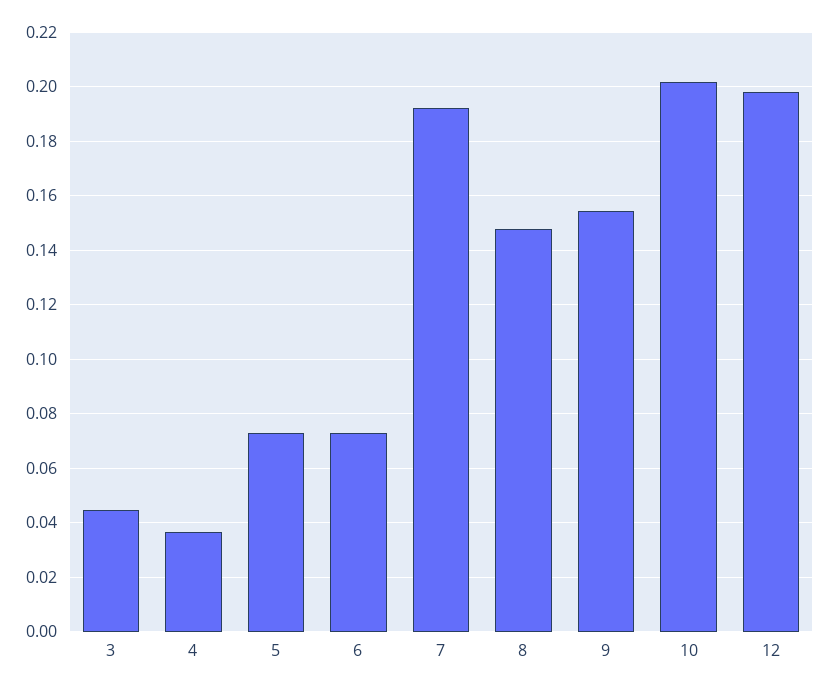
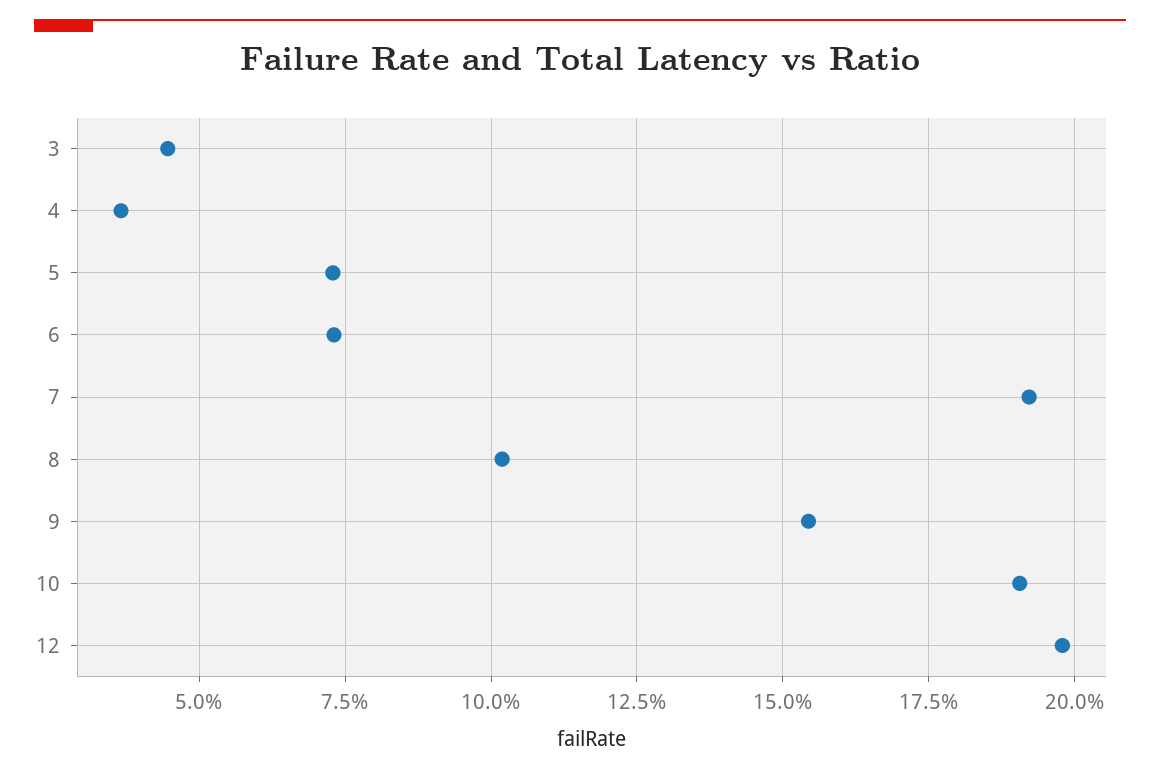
8: 0.1475 -> 0.1025
10: 0.2025 -> 0.19

